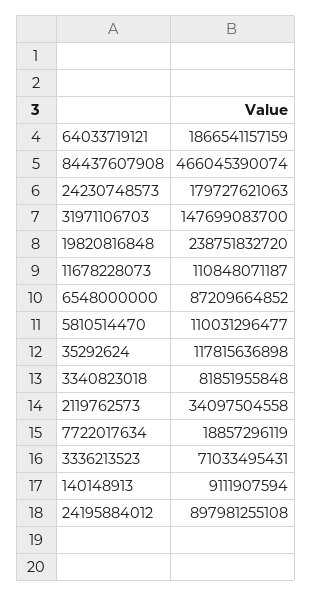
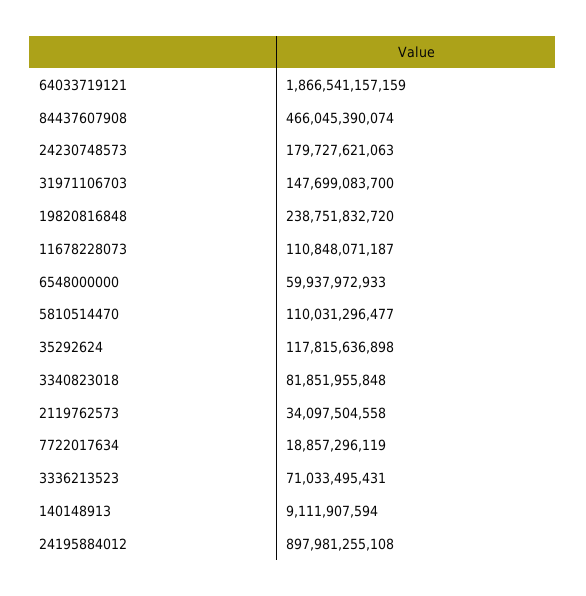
6548000000: 87209664852 -> 59937972933

